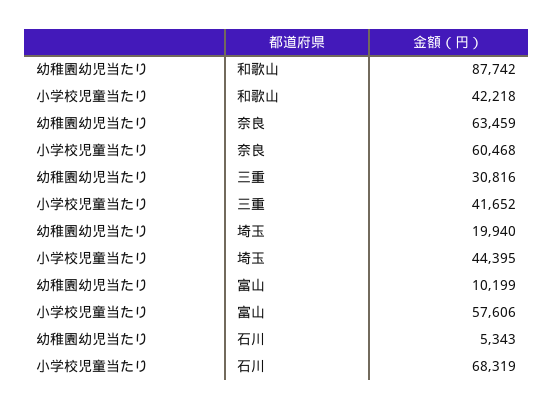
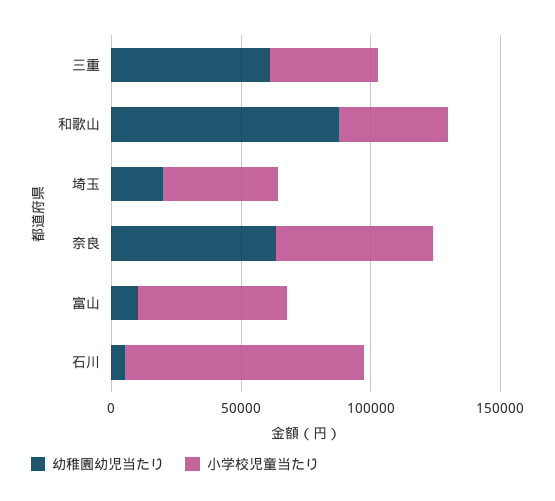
幼稚園幼児当たり, 三重: 30816 -> 60000
小学校児童当たり, 石川: 68319 -> 90000

